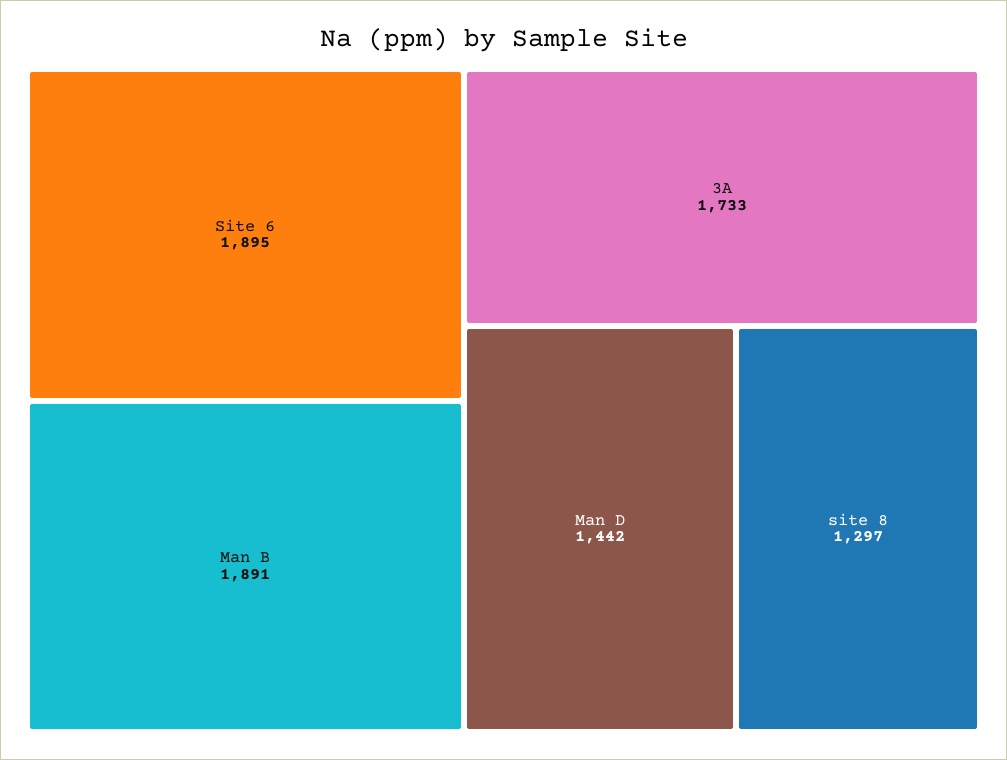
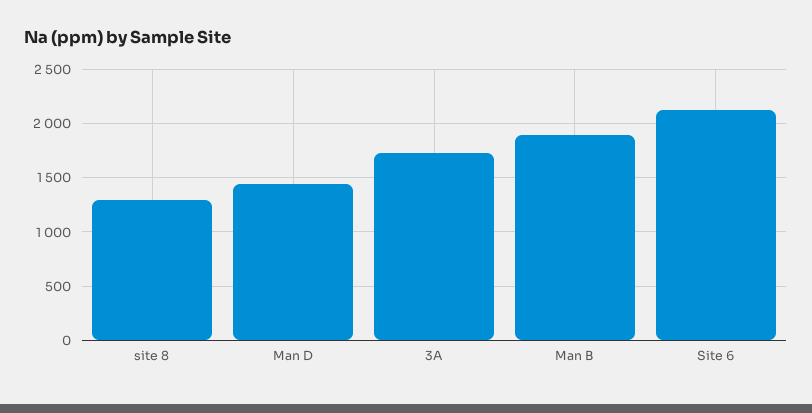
Site 6: 1895 -> 2100

